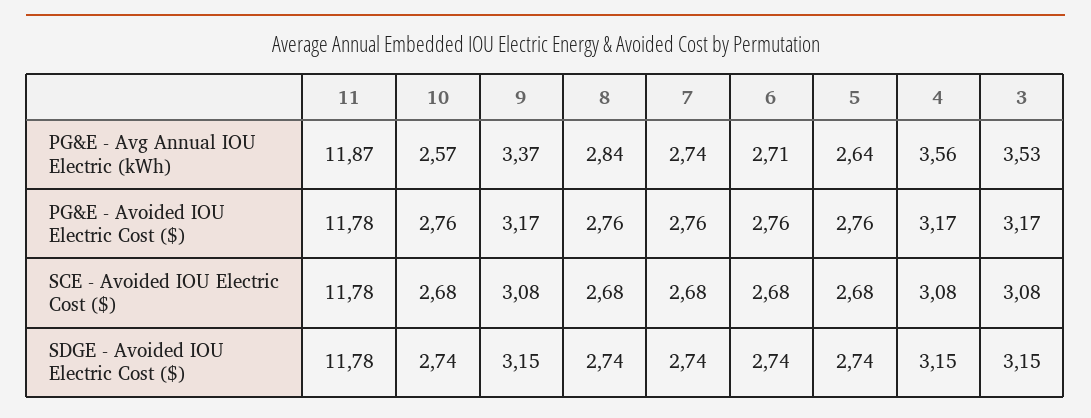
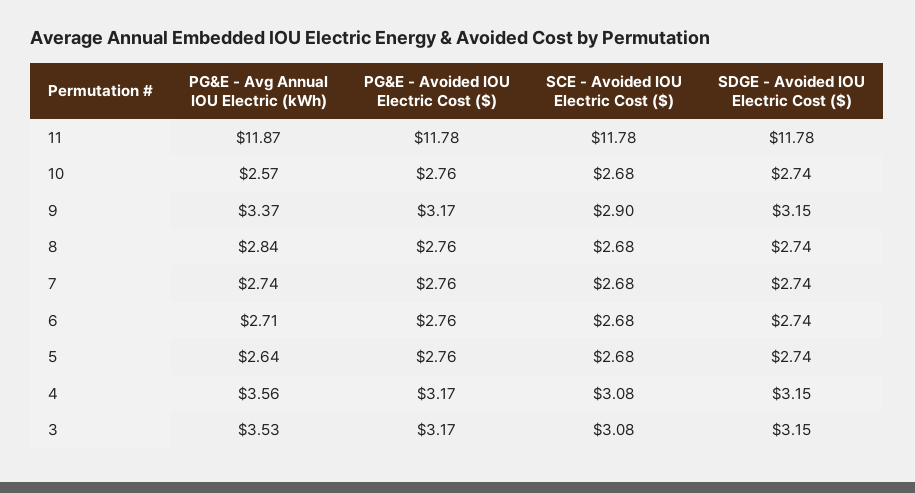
9, SCE - Avoided IOU Electric Cost ($): 3.08 -> 2.9

